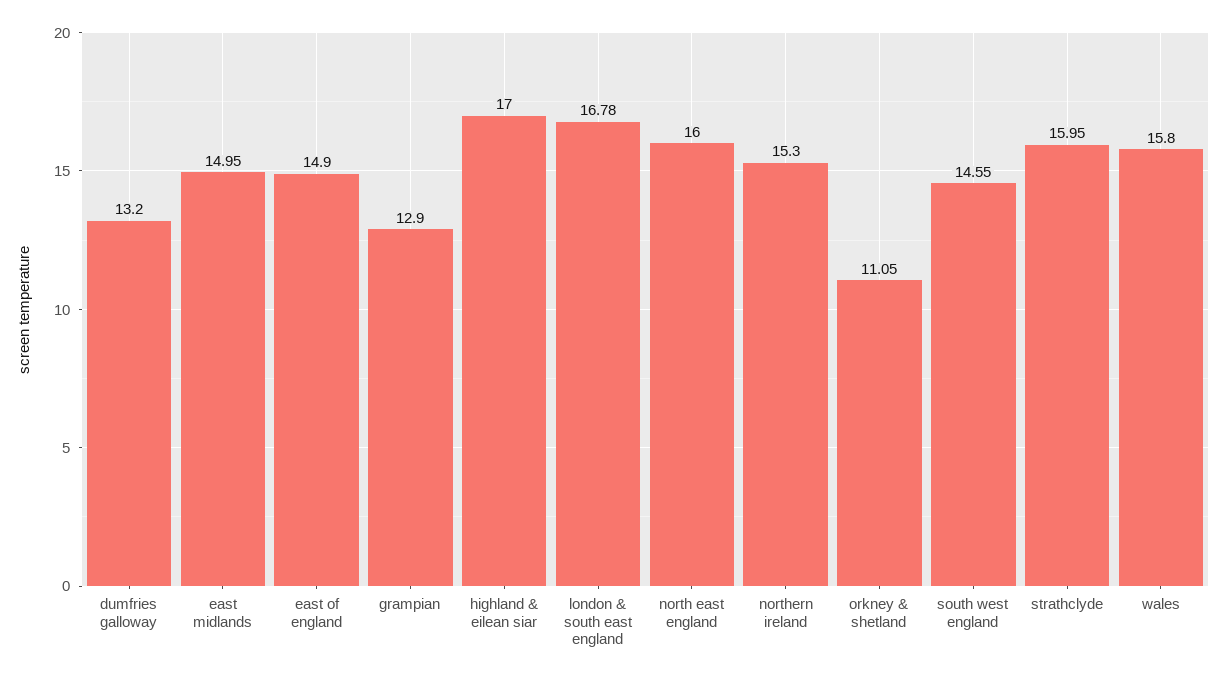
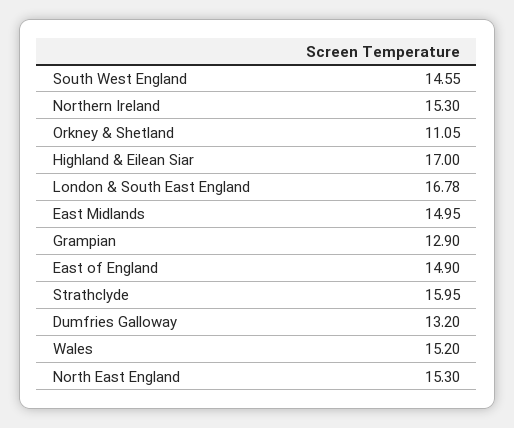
north east england: 16 -> 15.3
wales: 15.8 -> 15.2

